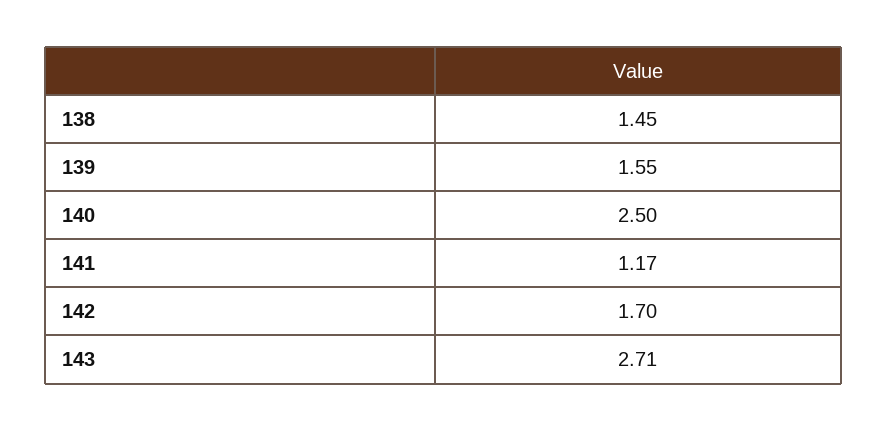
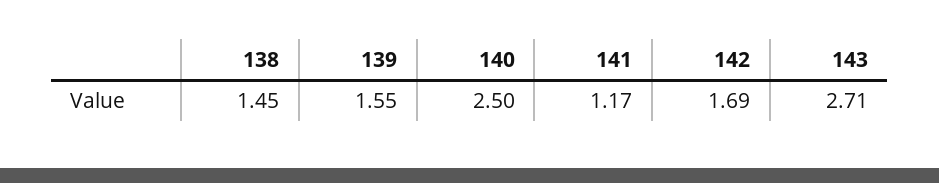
142: 1.7 -> 1.69

